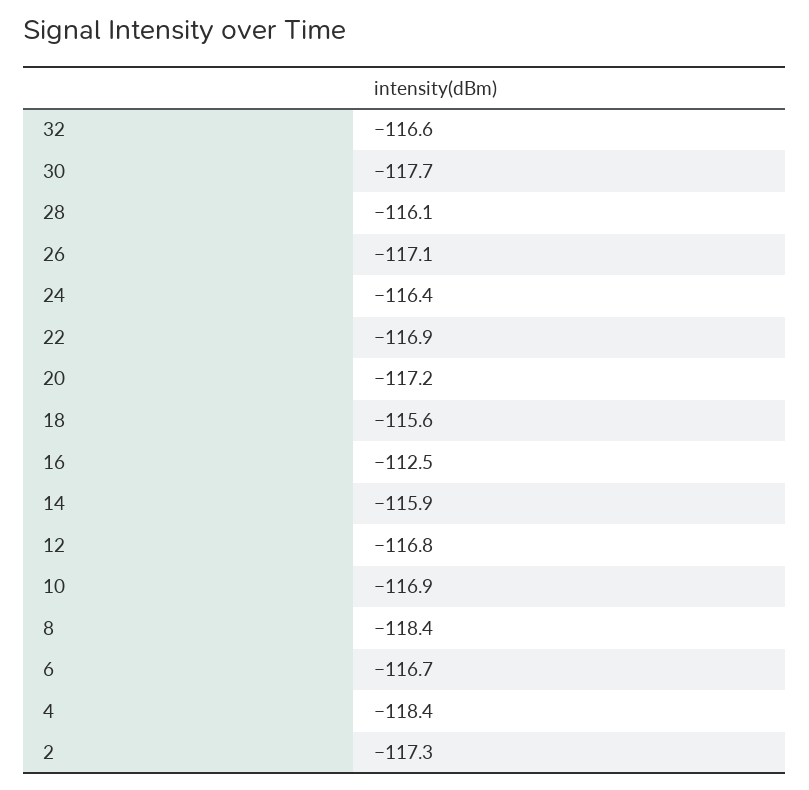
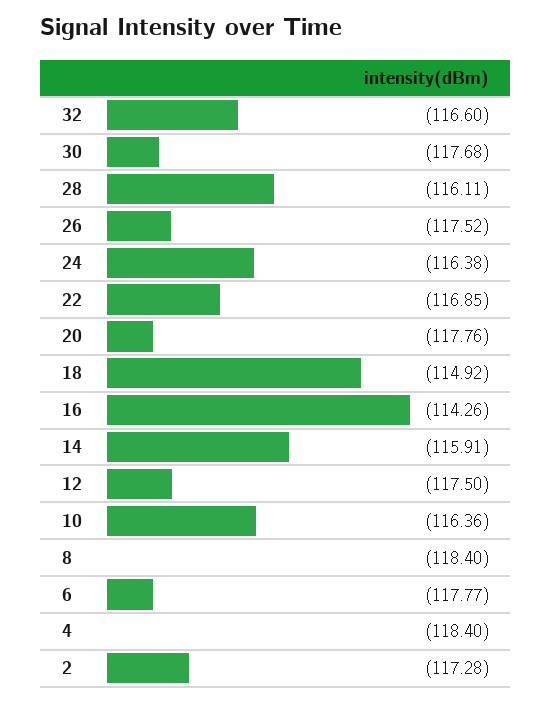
26: -117.1 -> -117.52
20: -117.2 -> -117.76
18: -115.6 -> -114.92
16: -112.5 -> -114.26
12: -116.8 -> -117.5
10: -116.9 -> -116.36
6: -116.7 -> -117.77

